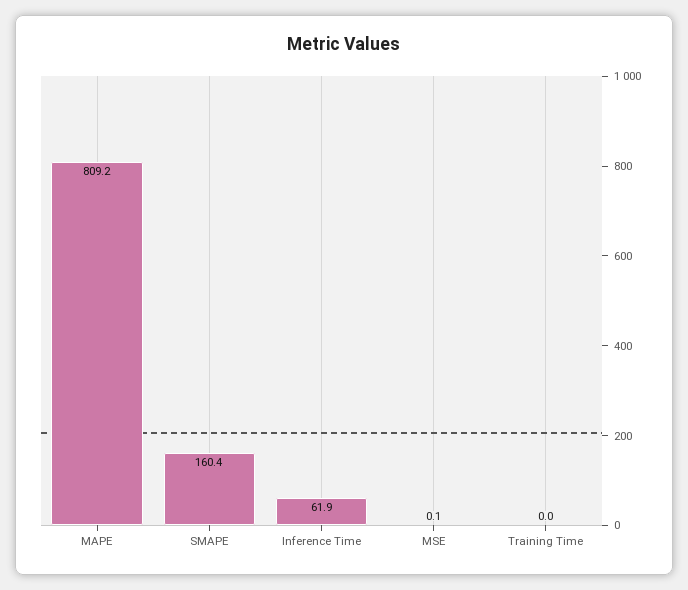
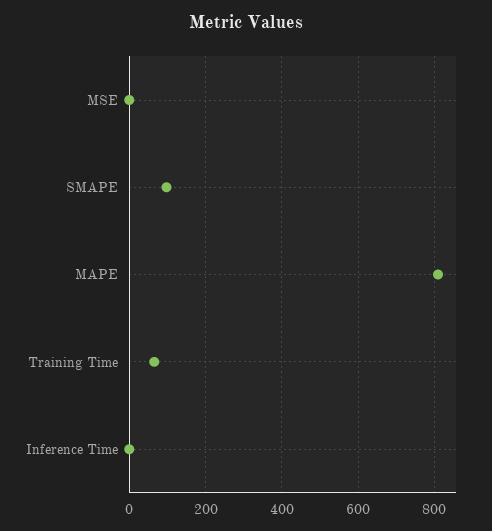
SMAPE: 160.4 -> 100
Inference Time: 61.9 -> 0
Training Time: 0 -> 60

